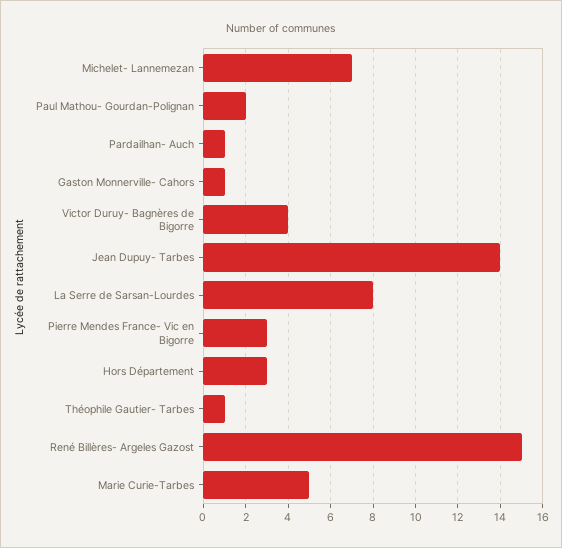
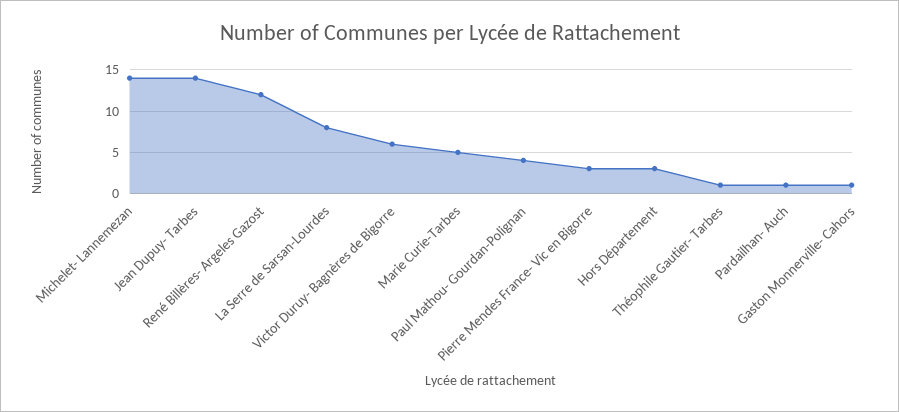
Michelet- Lannemezan: 7 -> 14
Paul Mathou- Gourdan-Polignan: 2 -> 4
Victor Duruy- Bagnères de Bigorre: 4 -> 6
René Billères- Argeles Gazost: 15 -> 12

